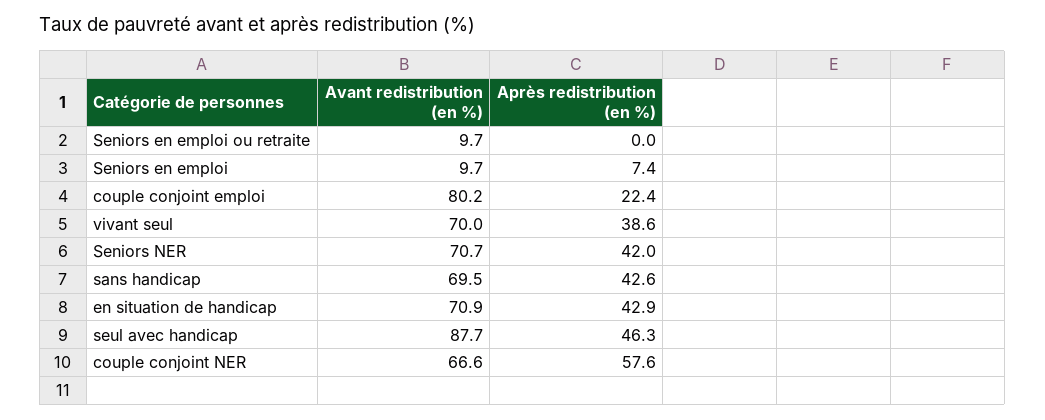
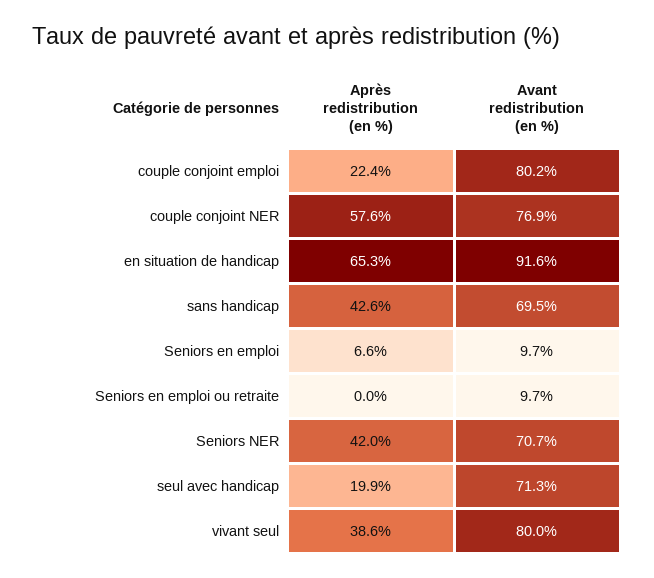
Après redistribution (en %), Seniors en emploi: 7.4 -> 6.6
Avant redistribution (en %), vivant seul: 70 -> 80
Avant redistribution (en %), en situation de handicap: 70.9 -> 91.6
Après redistribution (en %), en situation de handicap: 42.9 -> 65.3
Avant redistribution (en %), seul avec handicap: 87.7 -> 71.3
Après redistribution (en %), seul avec handicap: 46.3 -> 19.9
Avant redistribution (en %), couple conjoint NER: 66.6 -> 76.9

